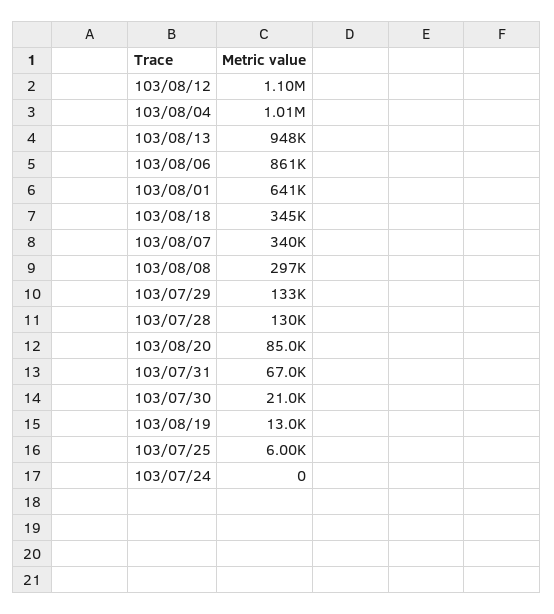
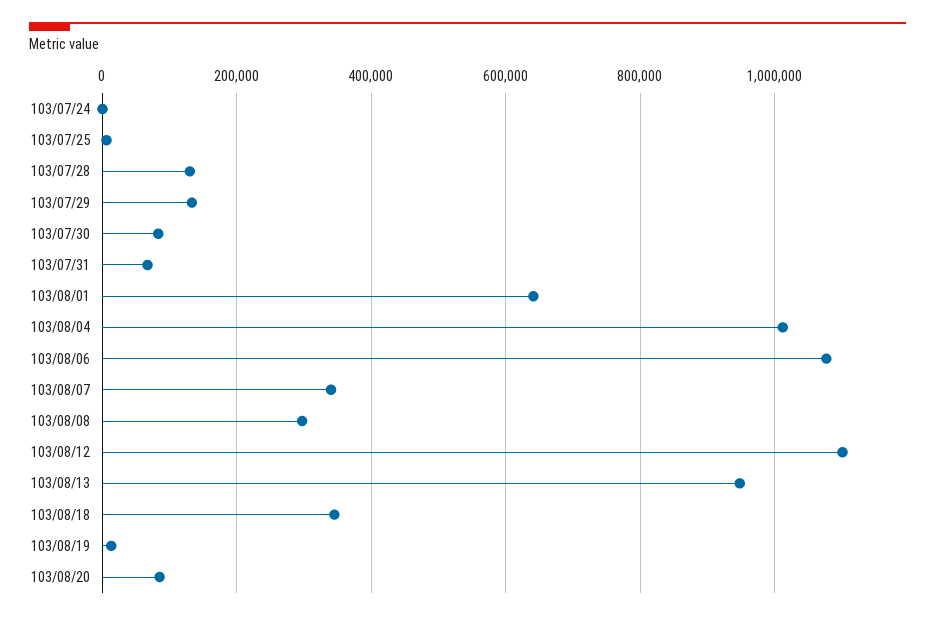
103/08/06: 861000 -> 1080000
103/07/30: 21000 -> 80000

